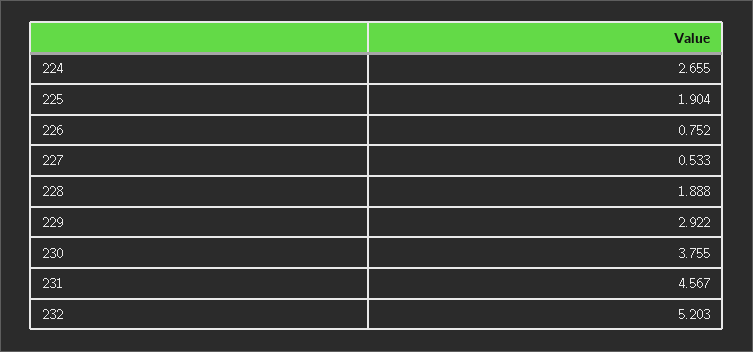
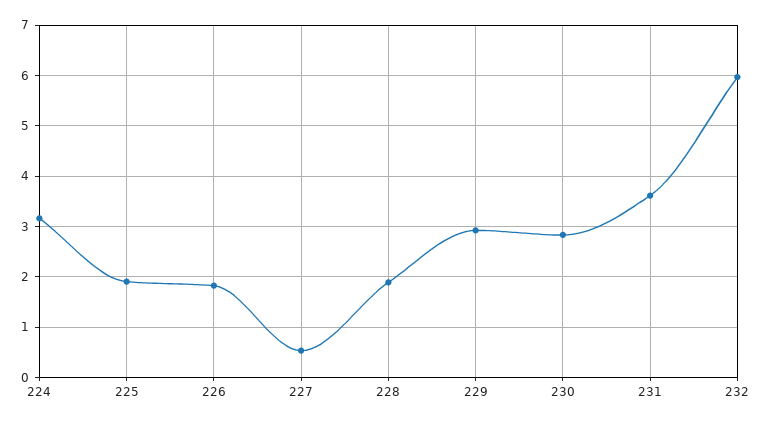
224: 2.655 -> 3.2
226: 0.752 -> 1.8
230: 3.755 -> 2.8
231: 4.567 -> 3.6
232: 5.203 -> 6

